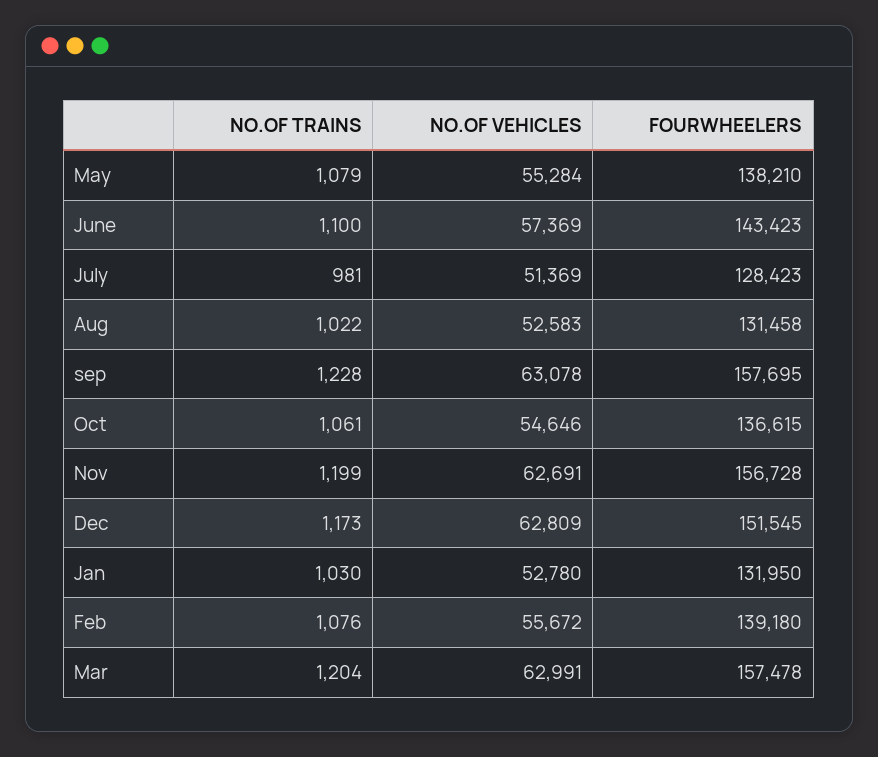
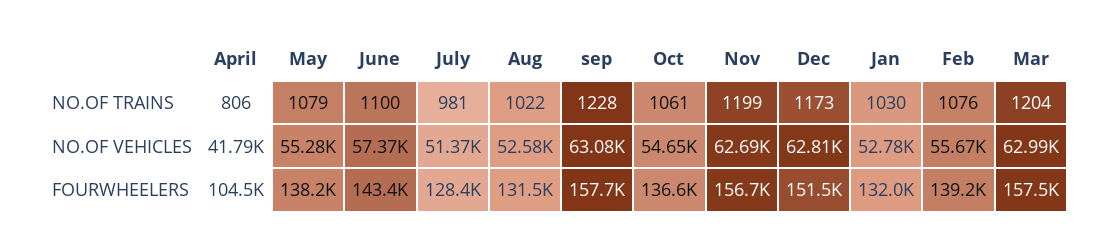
NO.OF TRAINS, April: none -> 806
NO.OF VEHICLES, April: none -> 41790
FOURWHEELERS, April: none -> 104500

